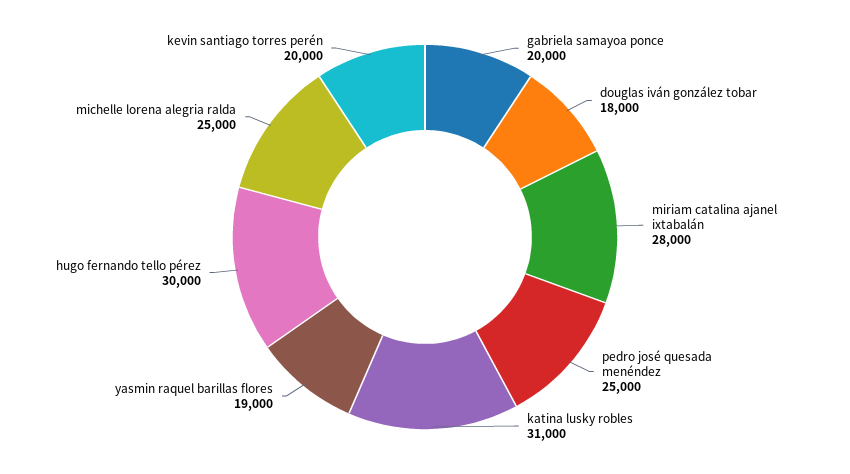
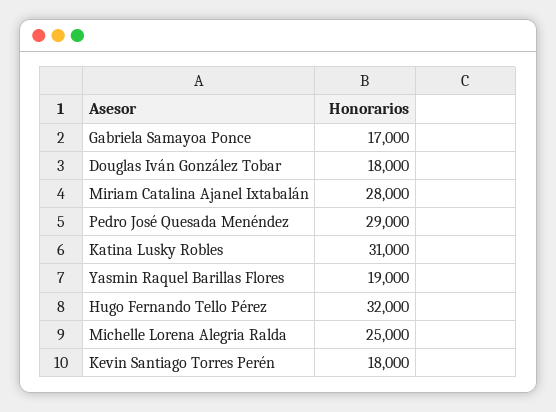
gabriela samayoa ponce: 20000 -> 17000
pedro josé quesada menéndez: 25000 -> 29000
hugo fernando tello pérez: 30000 -> 32000
kevin santiago torres perén: 20000 -> 18000

